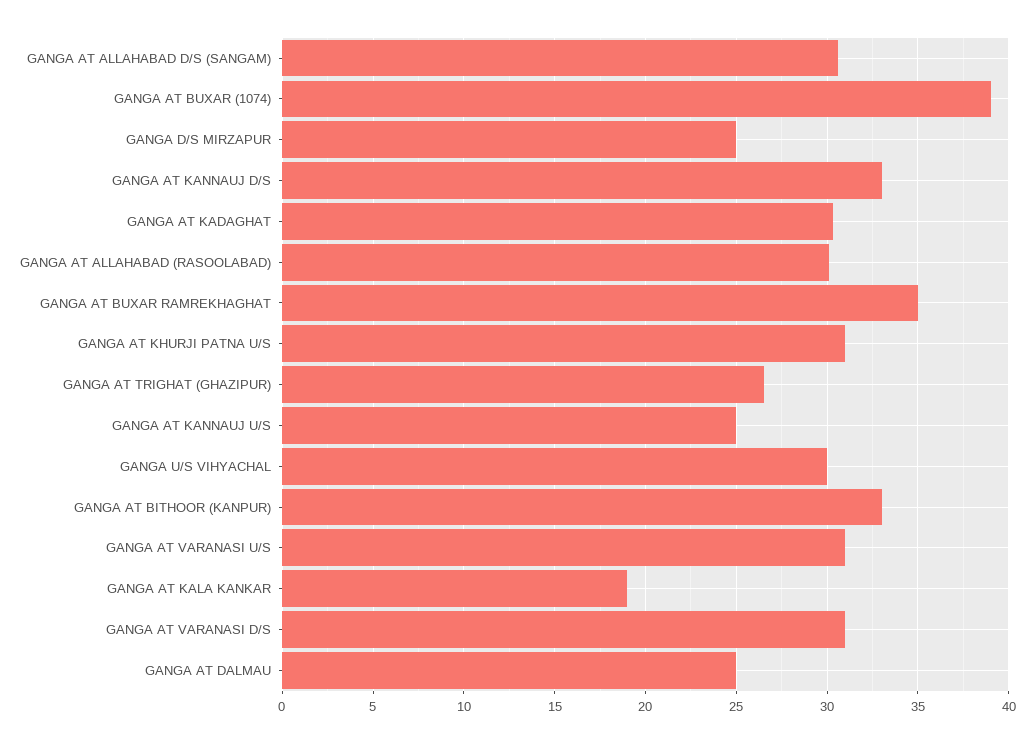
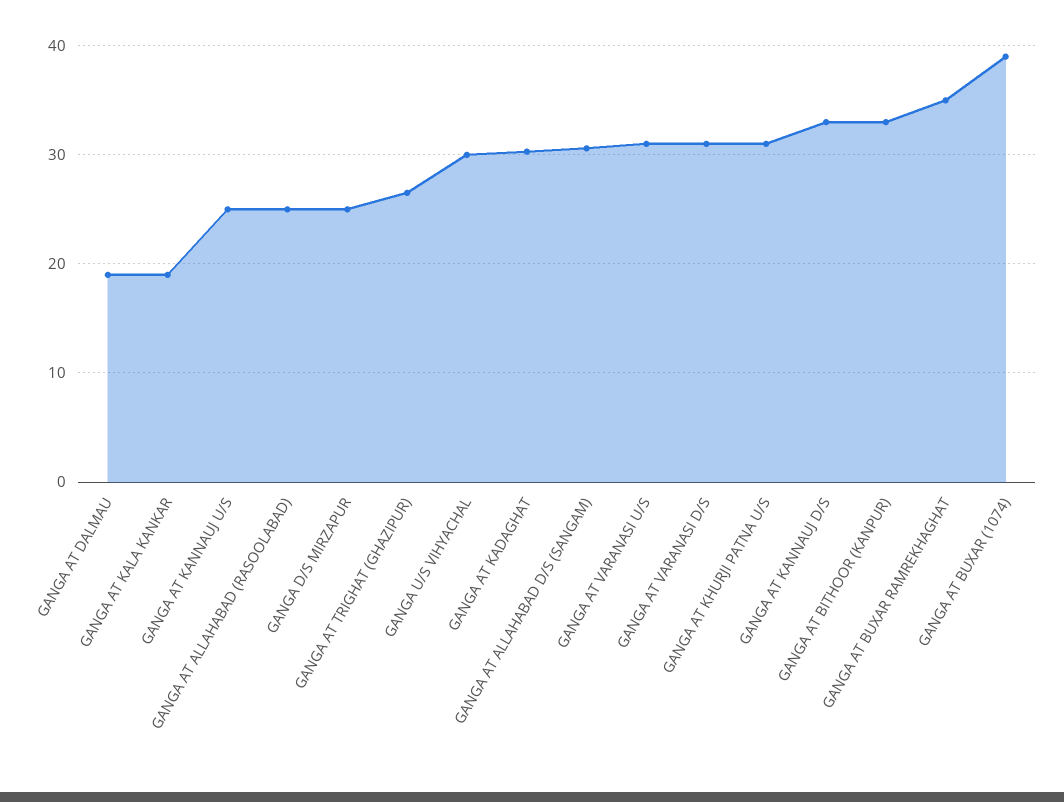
GANGA AT ALLAHABAD (RASOOLABAD): 30 -> 25
GANGA AT DALMAU: 25 -> 19

